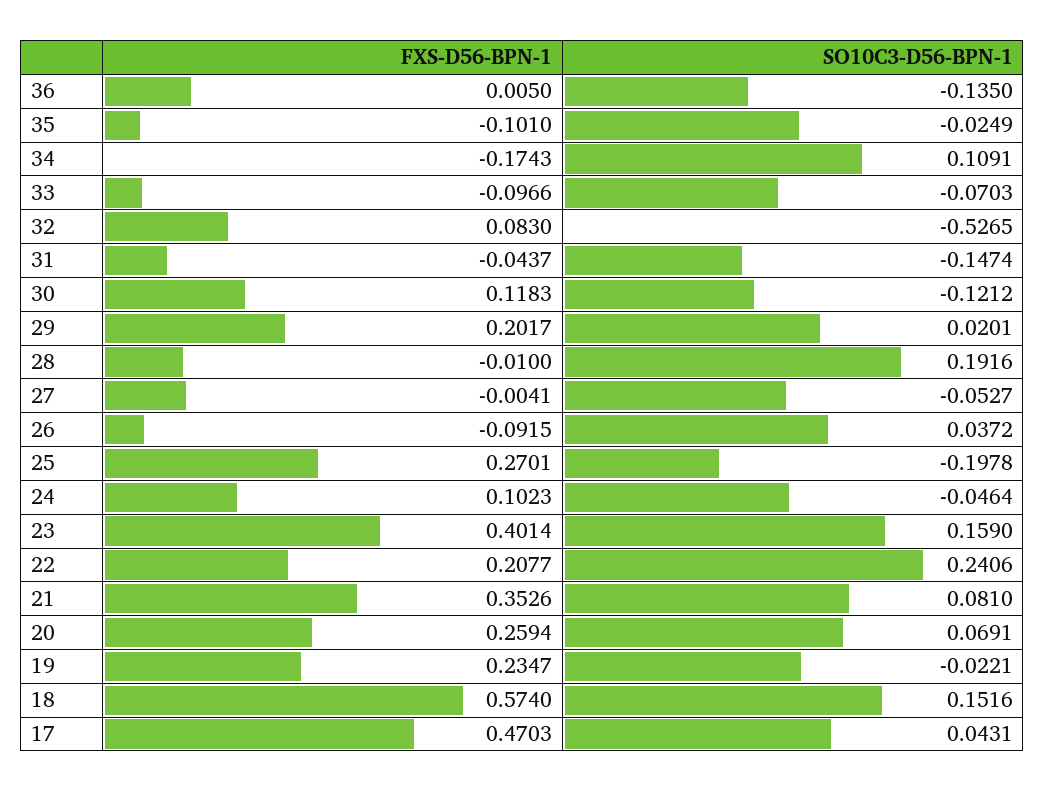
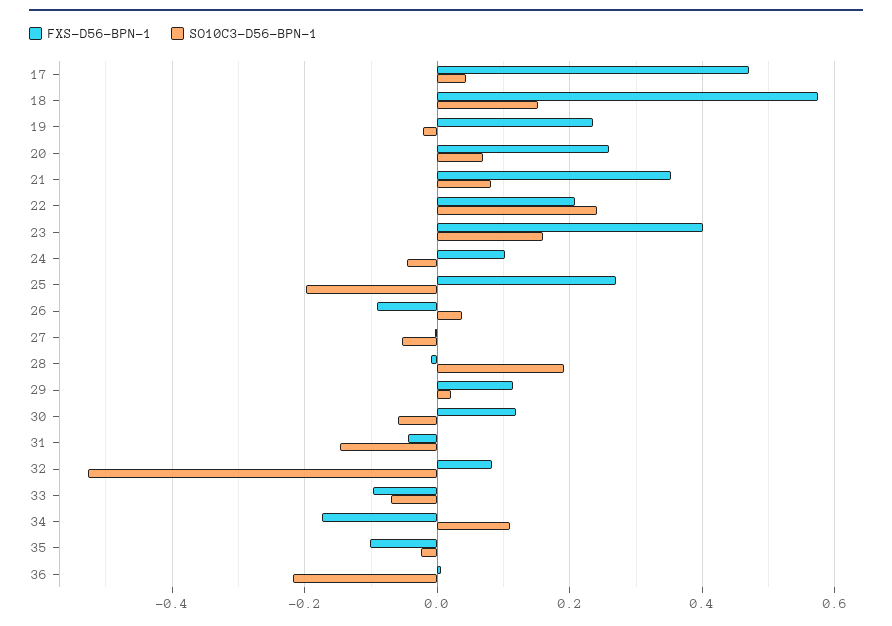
SO10C3-D56-BPN-1, 36: -0.135 -> -0.22
SO10C3-D56-BPN-1, 30: -0.1212 -> -0.06
FXS-D56-BPN-1, 29: 0.2017 -> 0.12

